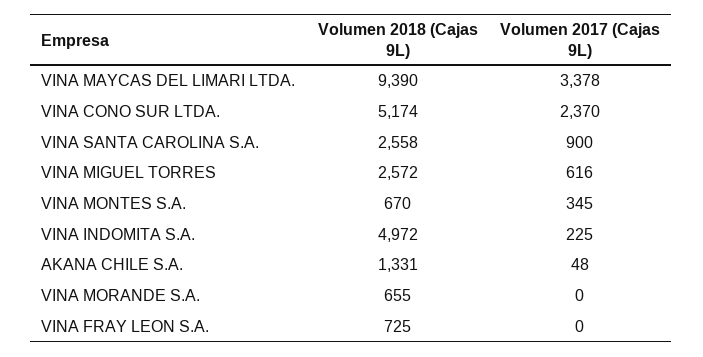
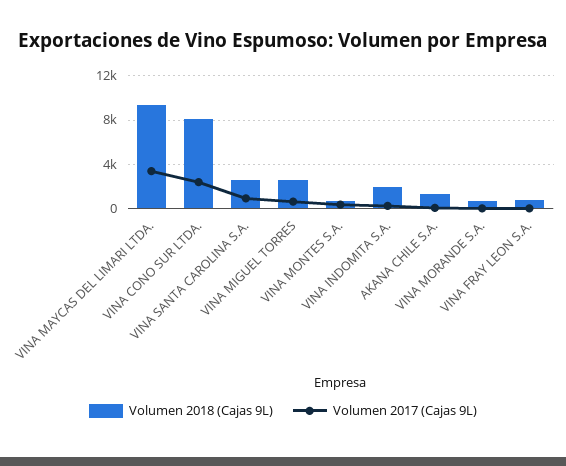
Volumen 2018 (Cajas 9L), VINA CONO SUR LTDA.: 5174 -> 8000
Volumen 2018 (Cajas 9L), VINA INDOMITA S.A.: 4972 -> 2000

